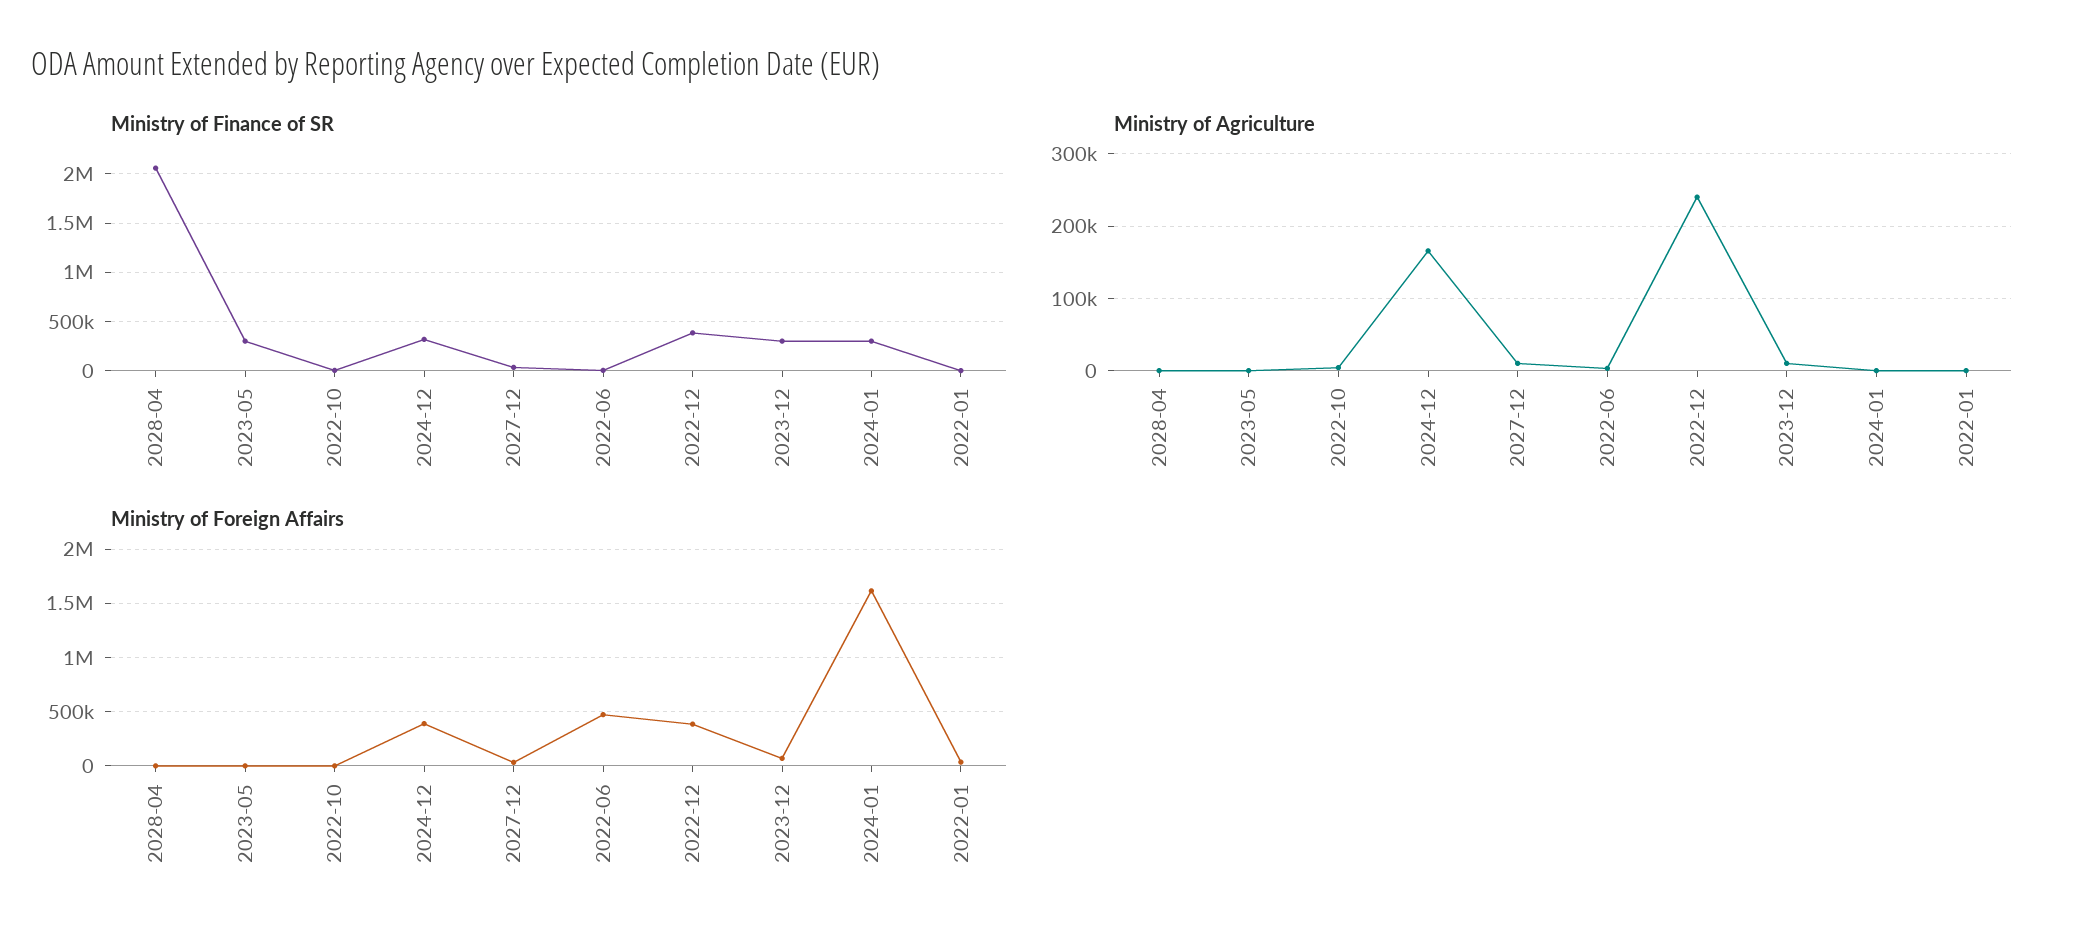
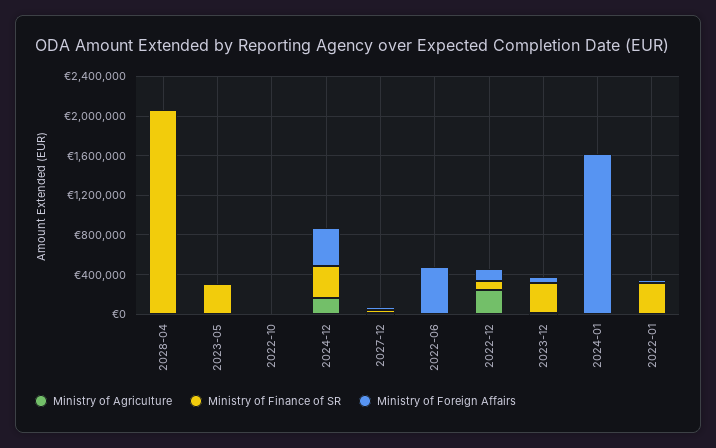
Ministry of Finance of SR, 2022-12: 400000 -> 100000
Ministry of Finance of SR, 2024-01: 300000 -> 0
Ministry of Finance of SR, 2022-01: 0 -> 300000
Ministry of Foreign Affairs, 2022-12: 400000 -> 100000

